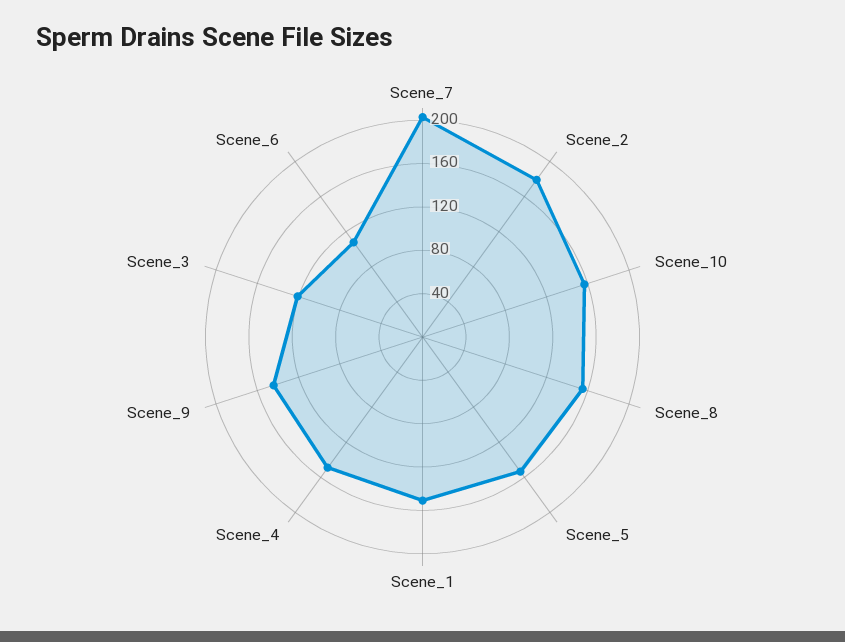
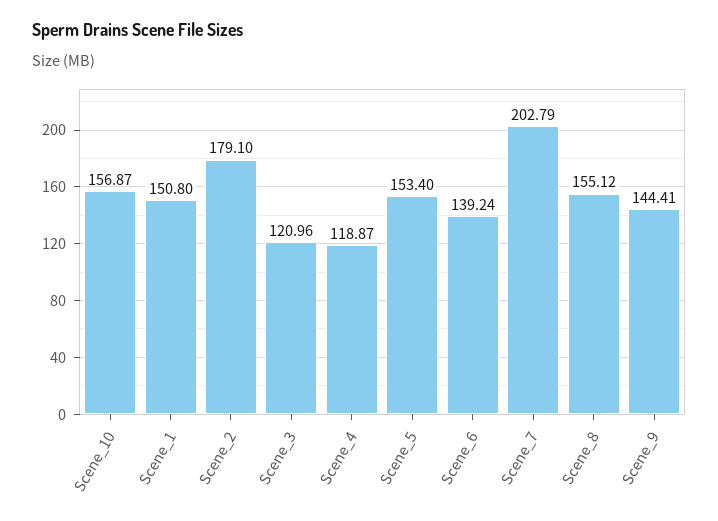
Scene_4: 150 -> 118.87
Scene_6: 110 -> 139.24

